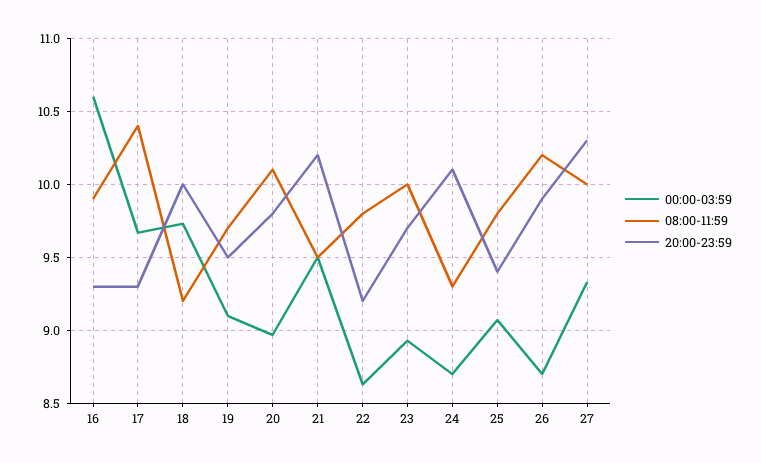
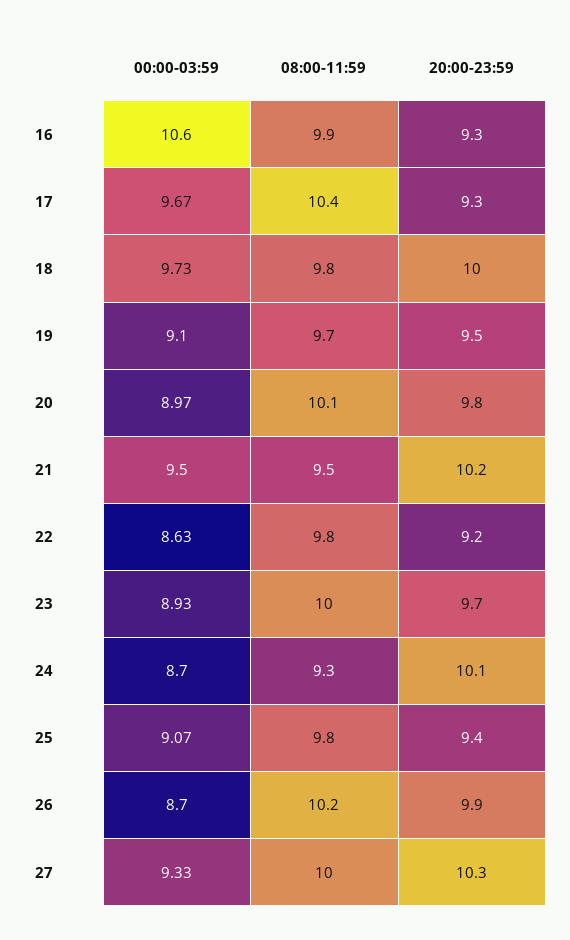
08:00-11:59, 18: 9.2 -> 9.8

